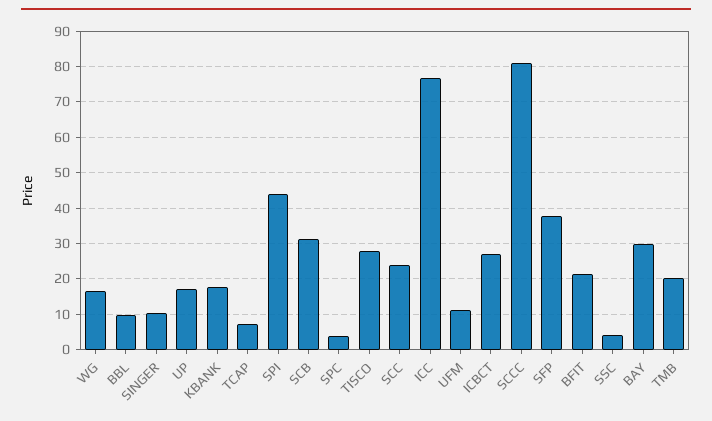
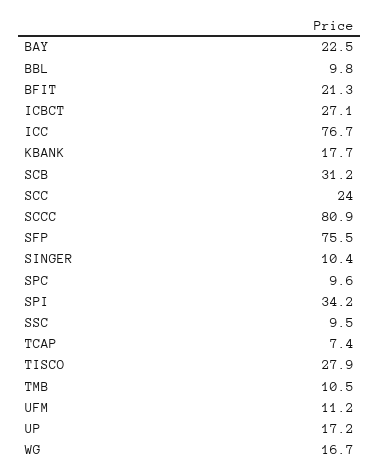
SPI: 44 -> 34.2
SPC: 4 -> 9.6
SFP: 38 -> 75.5
SSC: 4 -> 9.5
BAY: 30 -> 22.5
TMB: 20 -> 10.5

